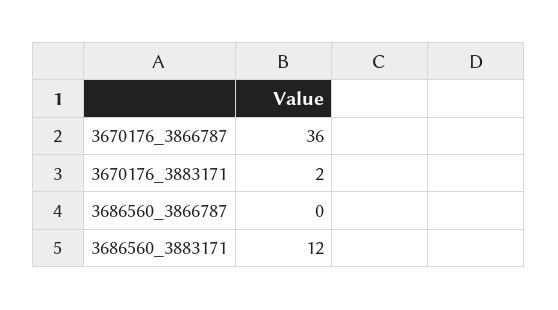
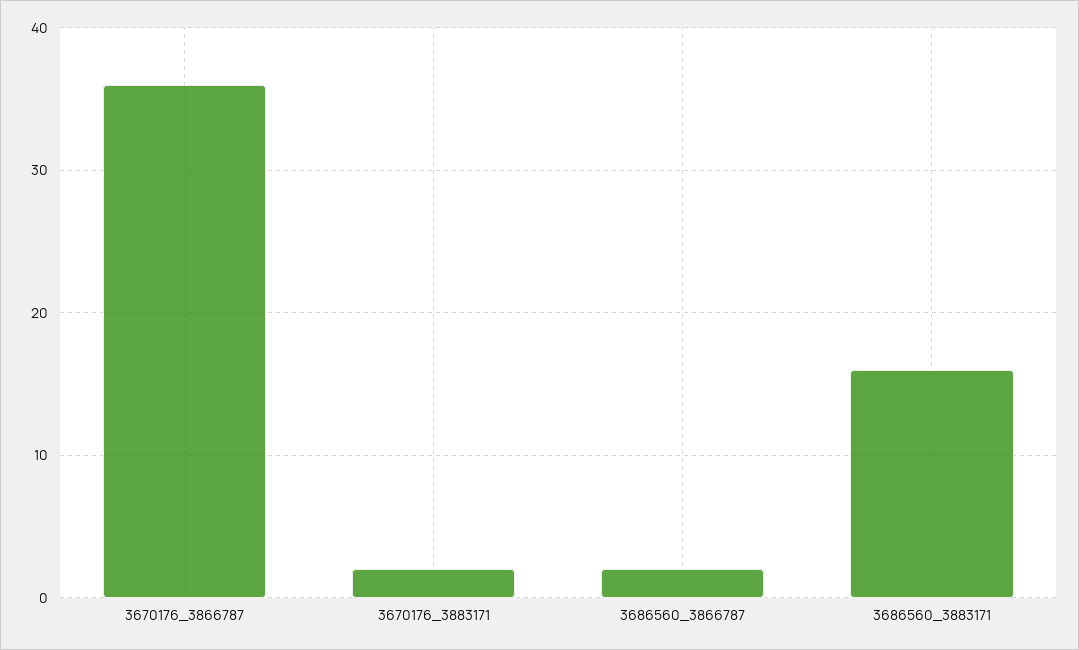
3686560_3866787: 0 -> 2
3686560_3883171: 12 -> 16

